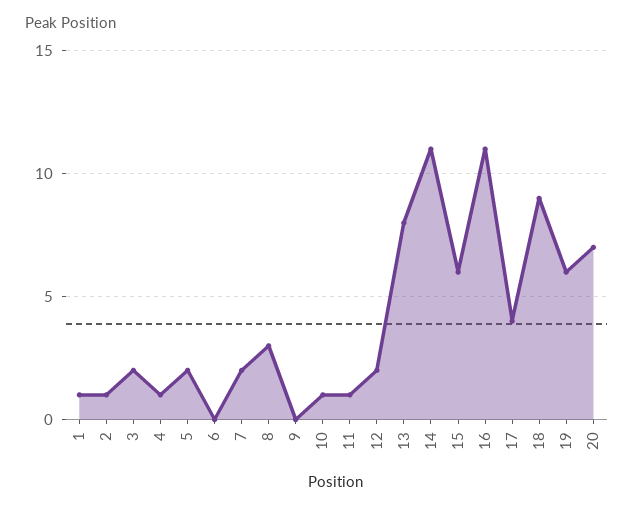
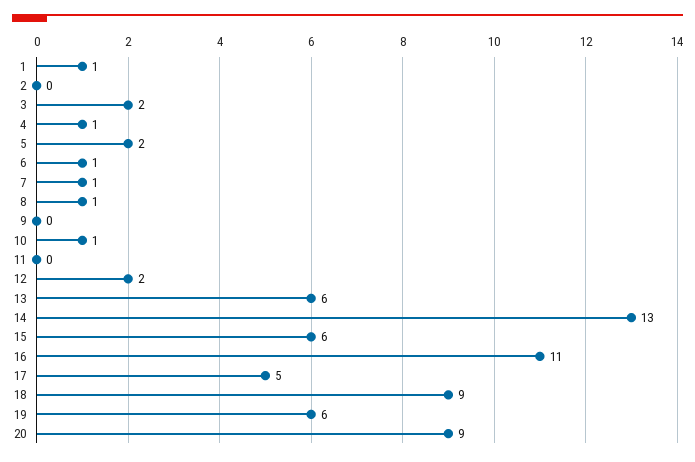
2: 1 -> 0
6: 0 -> 1
7: 2 -> 1
8: 3 -> 1
11: 1 -> 0
13: 8 -> 6
14: 11 -> 13
17: 4 -> 5
20: 7 -> 9

